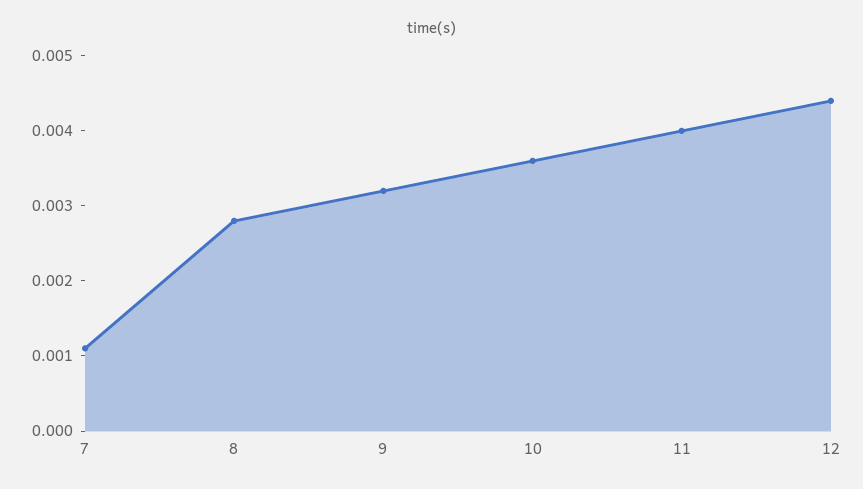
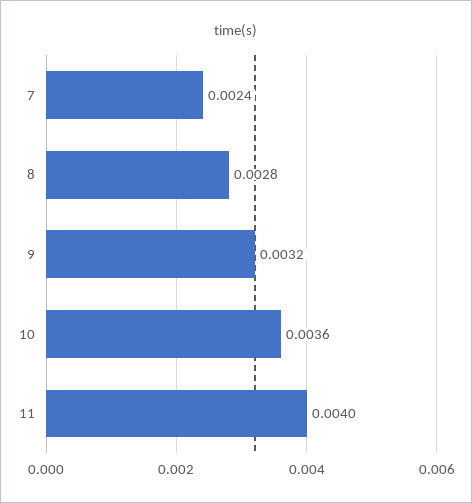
7: 0.001 -> 0.0024
12: 0.0045 -> none

